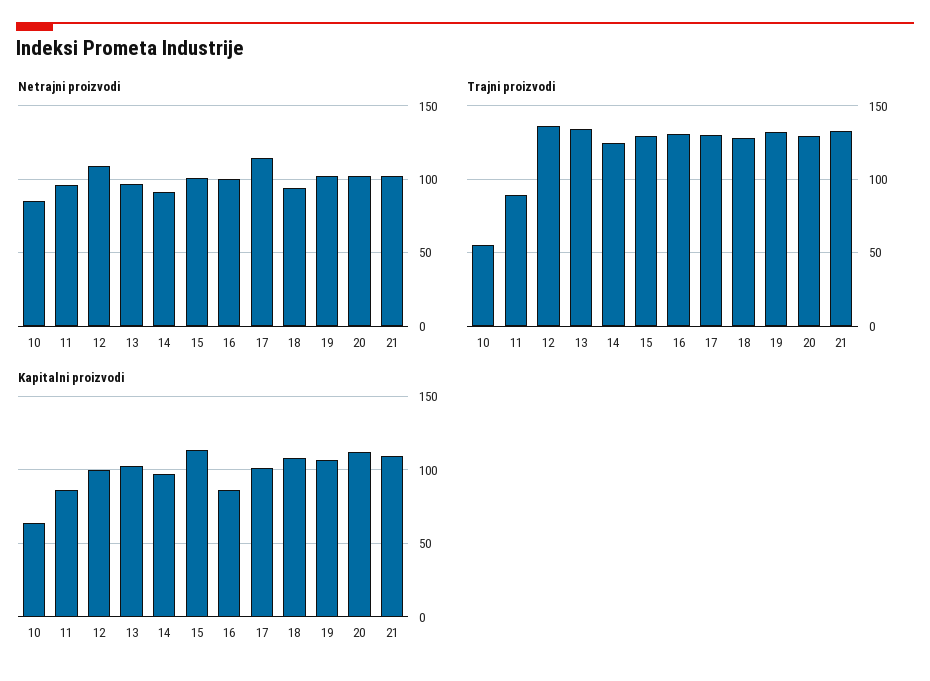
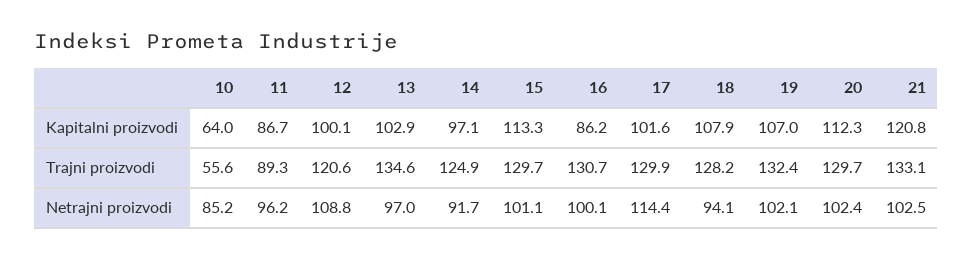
Trajni proizvodi, 12: 135 -> 120.6
Kapitalni proizvodi, 21: 110 -> 120.8

